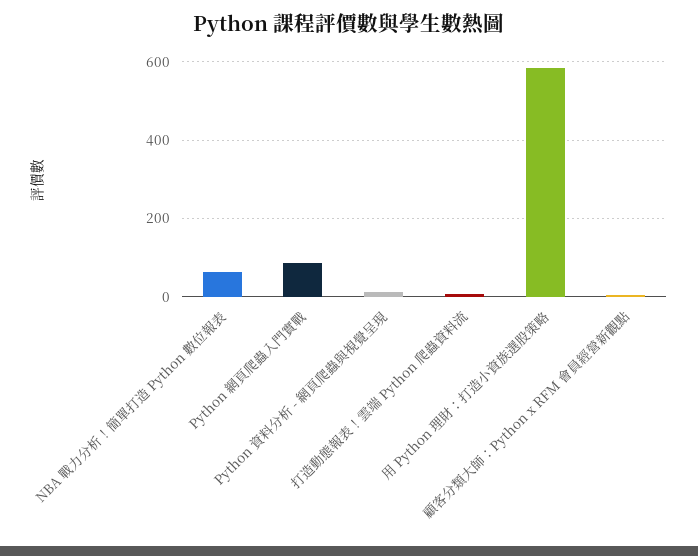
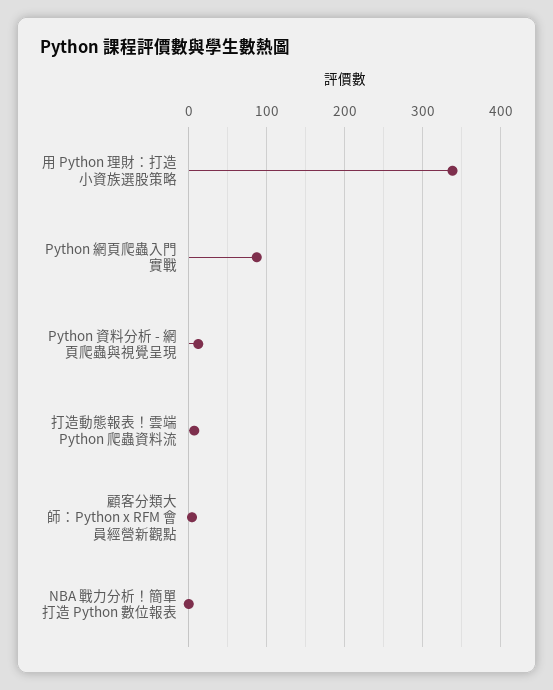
NBA 戰力分析！簡單打造 Python 數位報表: 60 -> 0
用 Python 理財：打造小資族選股策略: 580 -> 340

